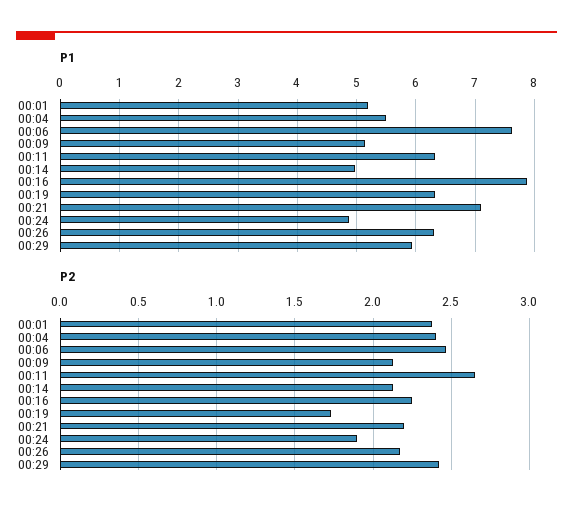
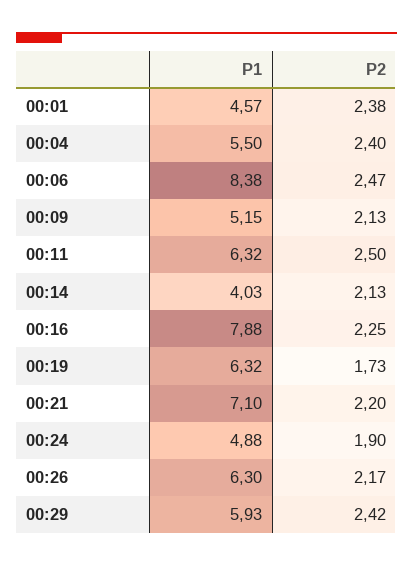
P1, 00:01: 5.2 -> 4.57
P1, 00:06: 7.6 -> 8.38
P1, 00:14: 5 -> 4.03
P2, 00:11: 2.65 -> 2.5

